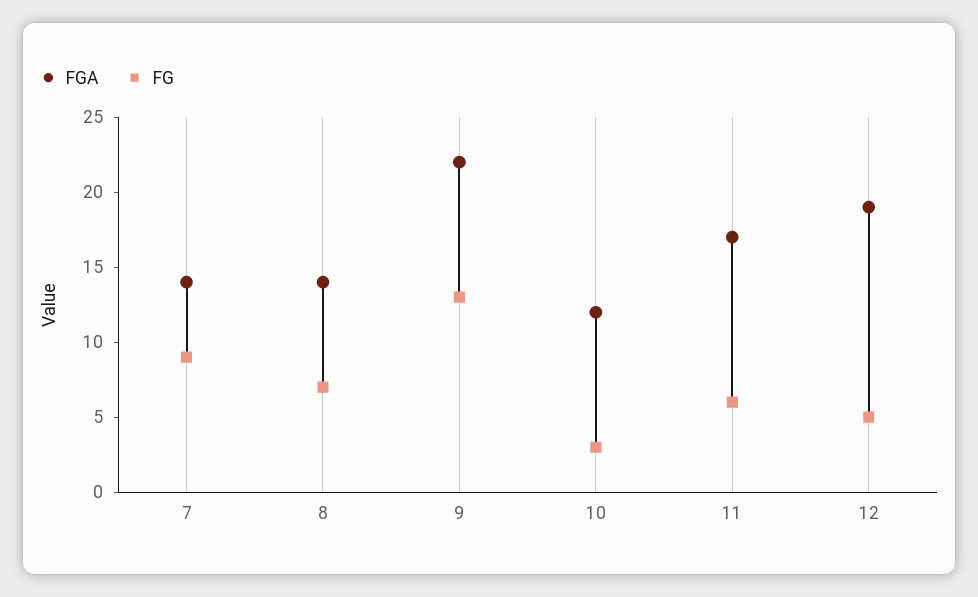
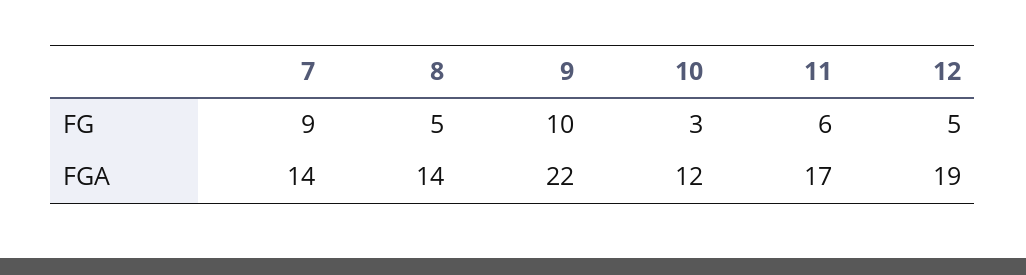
FG, 8: 7 -> 5
FG, 9: 13 -> 10

